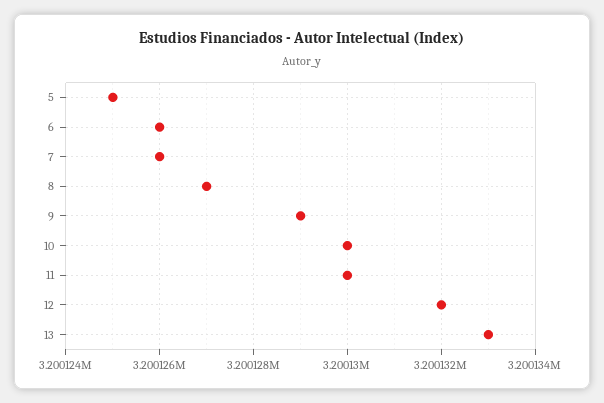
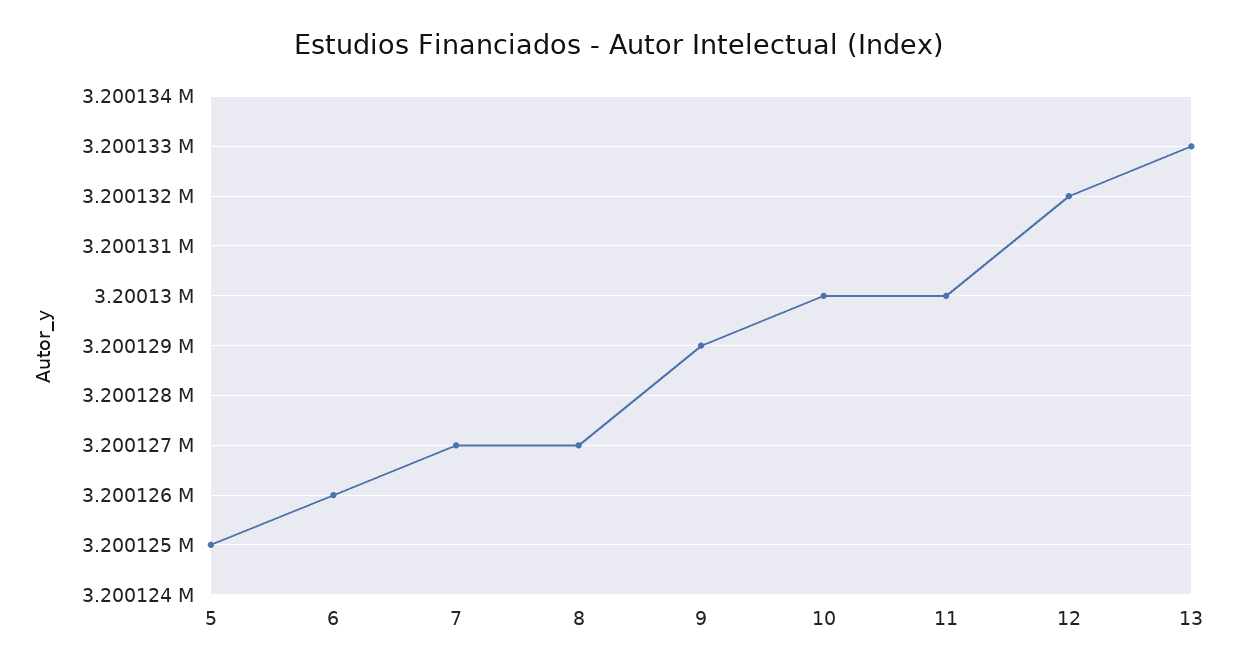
7: 3200126 -> 3200127

